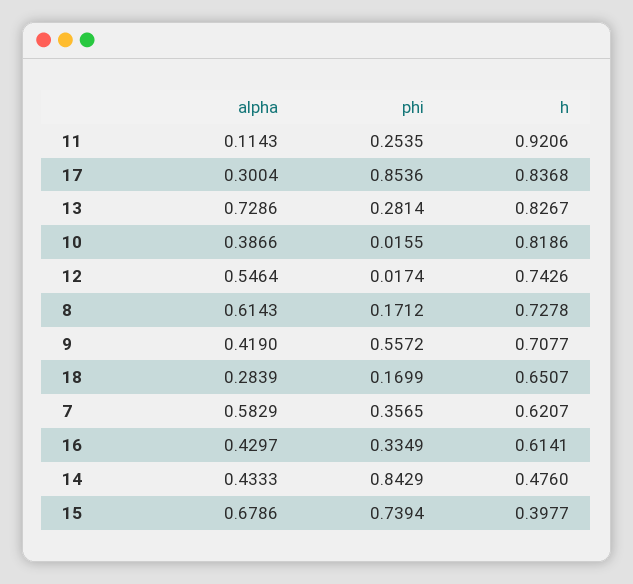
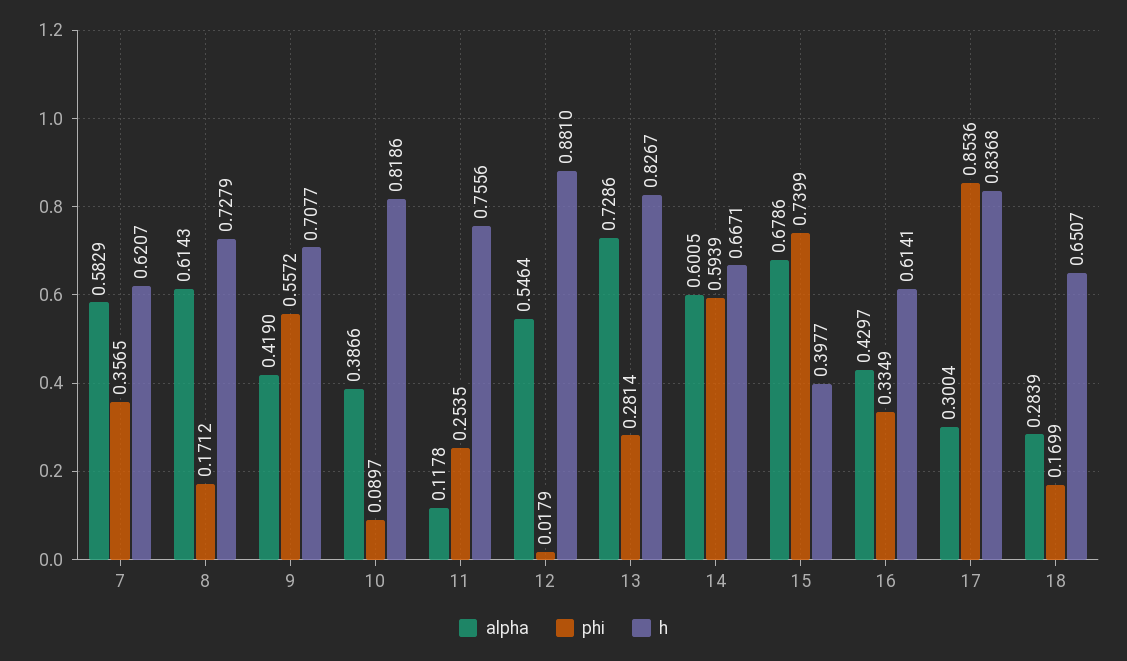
alpha, 11: 0.1143 -> 0.1178
h, 11: 0.9206 -> 0.7556
phi, 10: 0.0155 -> 0.0897
phi, 12: 0.0174 -> 0.0179
h, 12: 0.7426 -> 0.881
h, 8: 0.7278 -> 0.7279
alpha, 14: 0.4333 -> 0.6005
phi, 14: 0.8429 -> 0.5939
h, 14: 0.476 -> 0.6671
phi, 15: 0.7394 -> 0.7399

